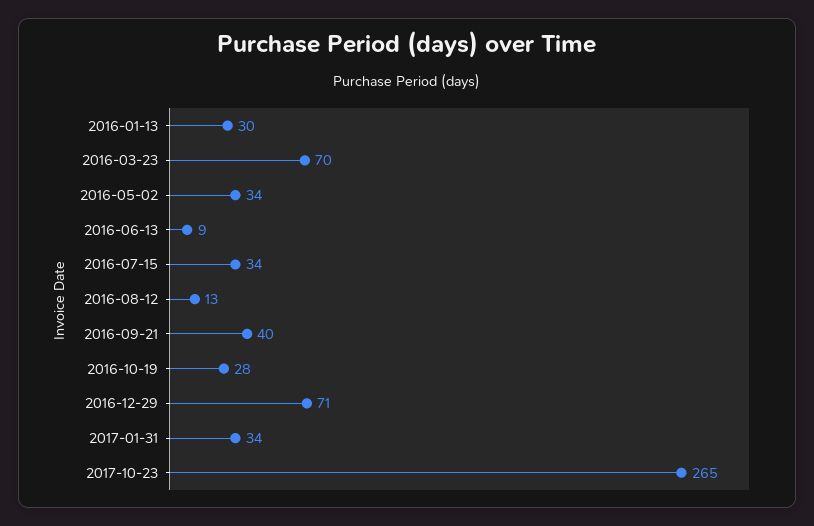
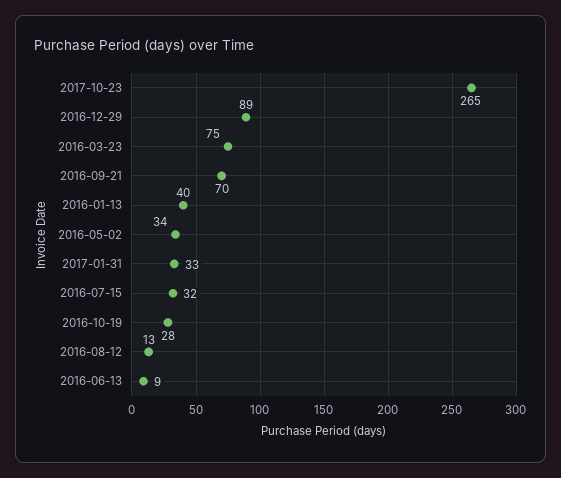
2016-01-13: 30 -> 40
2016-03-23: 70 -> 75
2016-07-15: 34 -> 32
2016-09-21: 40 -> 70
2016-12-29: 71 -> 89
2017-01-31: 34 -> 33

